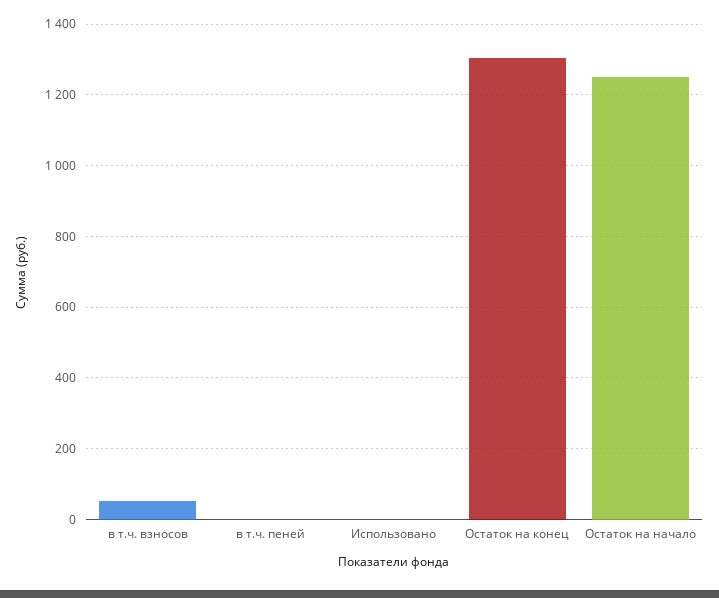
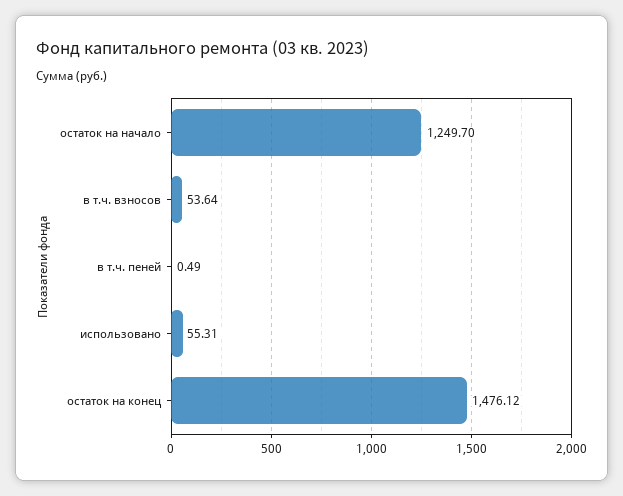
Использовано: 0 -> 55.31
Остаток на конец: 1300 -> 1476.12

